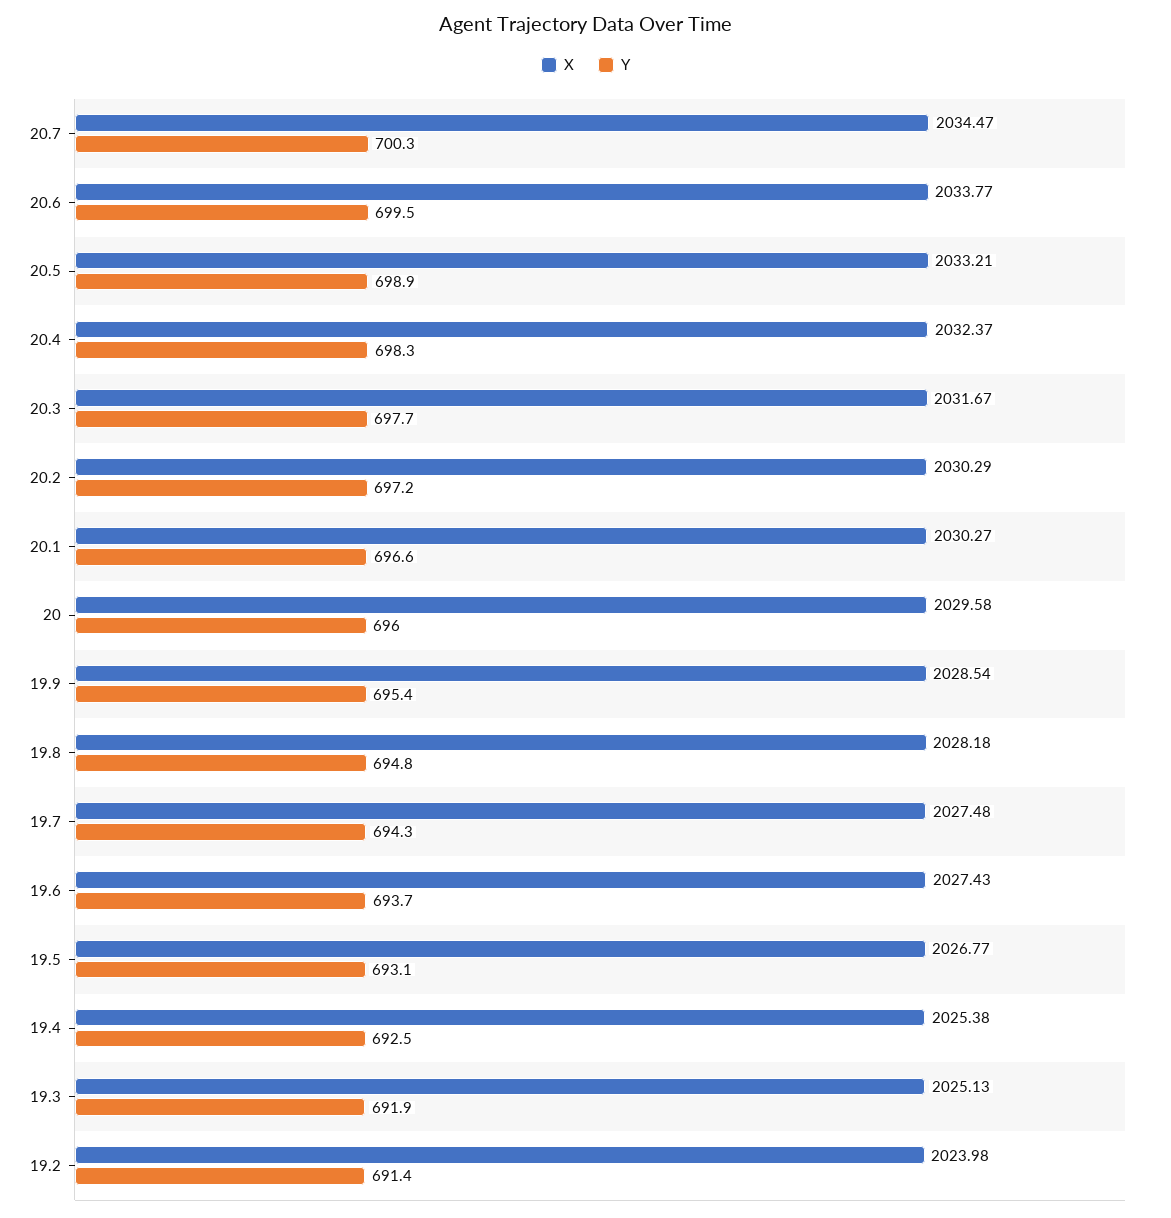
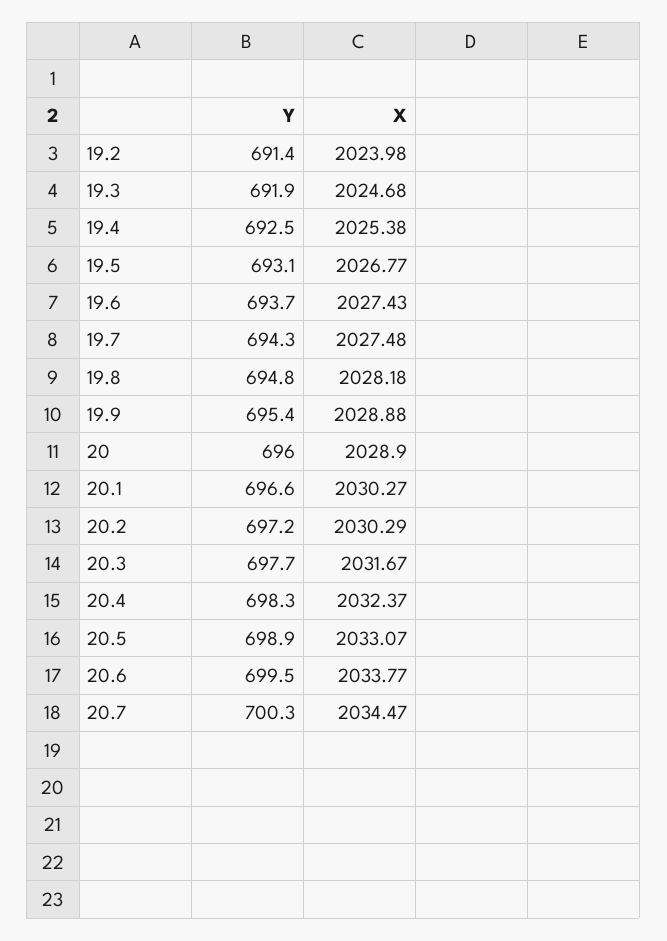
X, 20.5: 2033.21 -> 2033.07
X, 20: 2029.58 -> 2028.9
X, 19.9: 2028.54 -> 2028.88
X, 19.3: 2025.13 -> 2024.68

